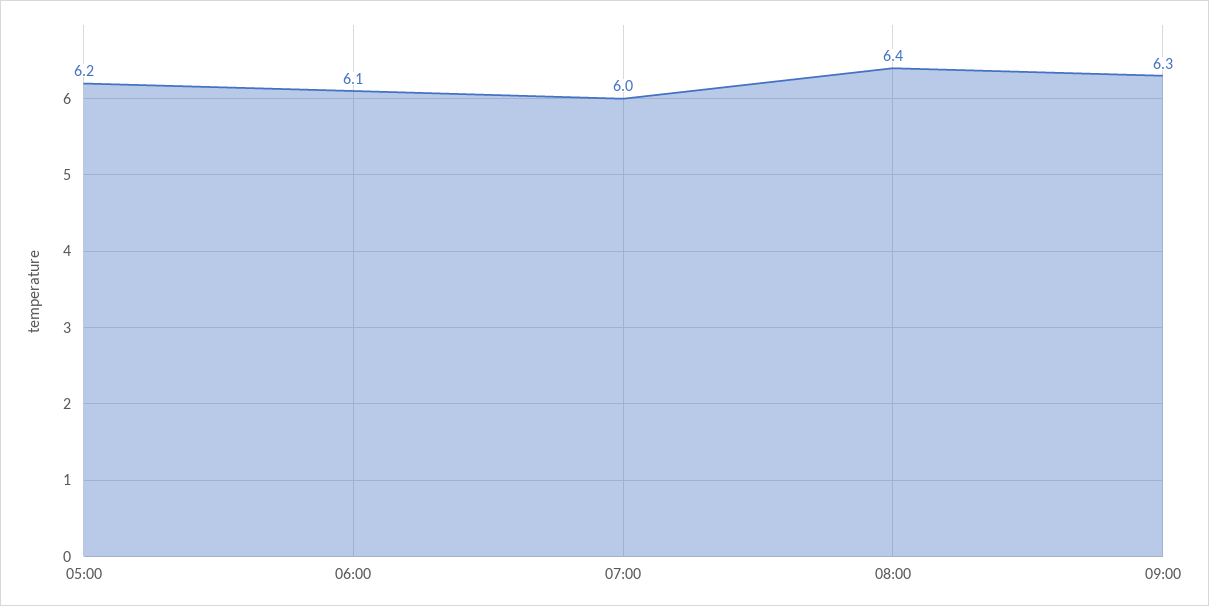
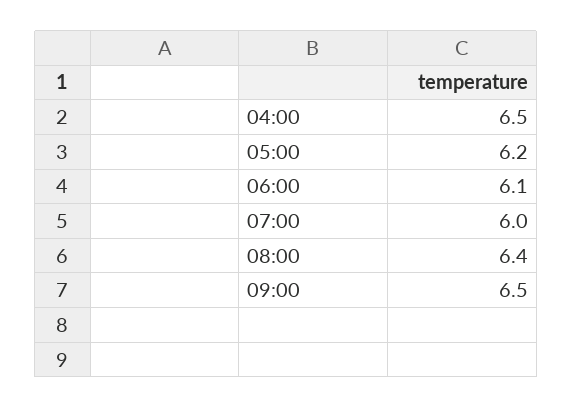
09:00: 6.3 -> 6.5
04:00: none -> 6.5

